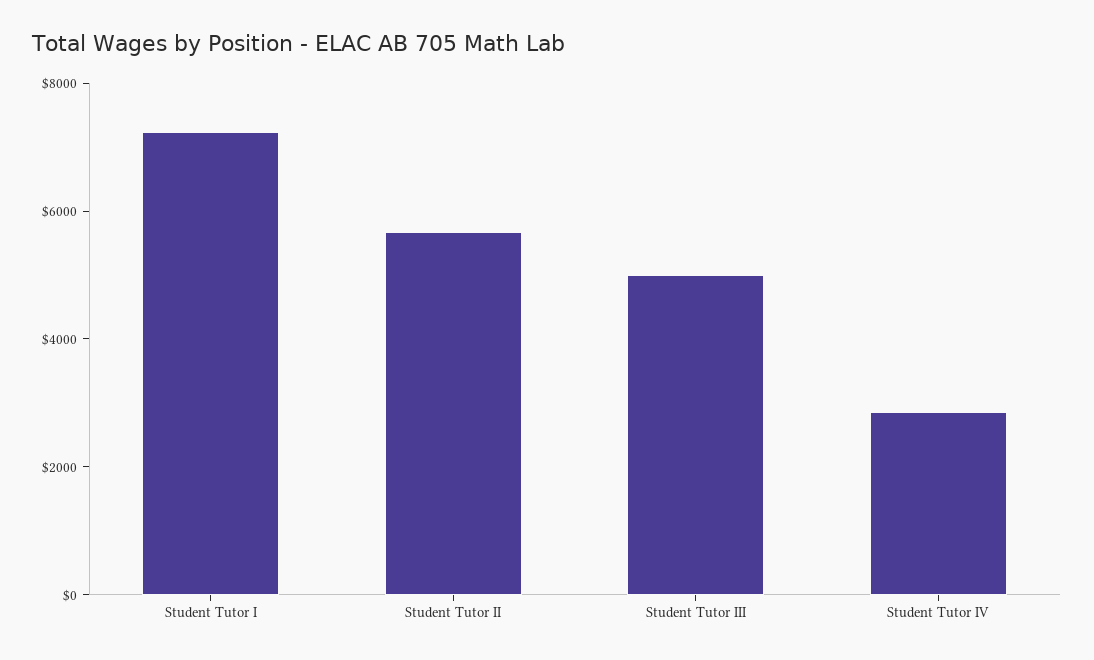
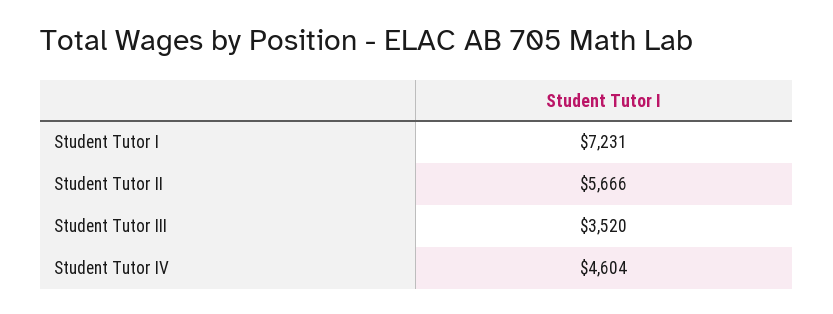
Student Tutor III: 5000 -> 3520
Student Tutor IV: 3000 -> 4604

